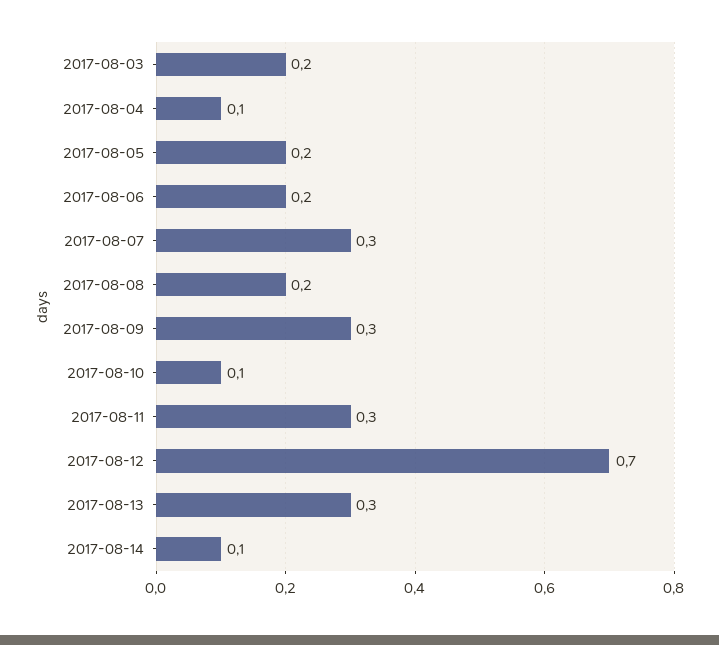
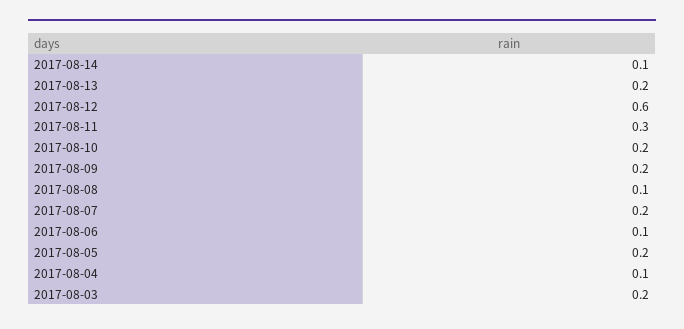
2017-08-06: 0.2 -> 0.1
2017-08-07: 0.3 -> 0.2
2017-08-08: 0.2 -> 0.1
2017-08-09: 0.3 -> 0.2
2017-08-10: 0.1 -> 0.2
2017-08-12: 0.7 -> 0.6
2017-08-13: 0.3 -> 0.2

